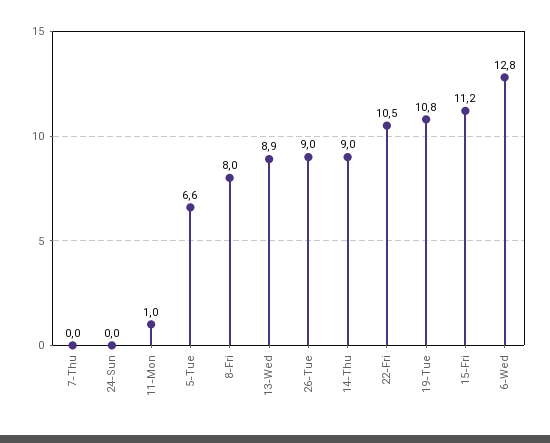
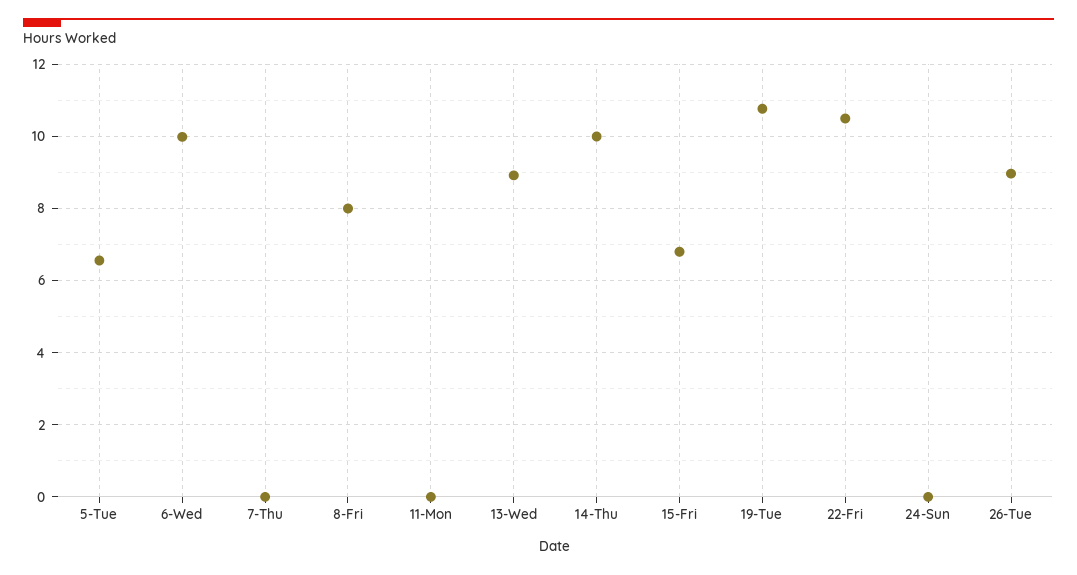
11-Mon: 1 -> 0
14-Thu: 9 -> 10
15-Fri: 11.2 -> 6.8
6-Wed: 12.8 -> 10

